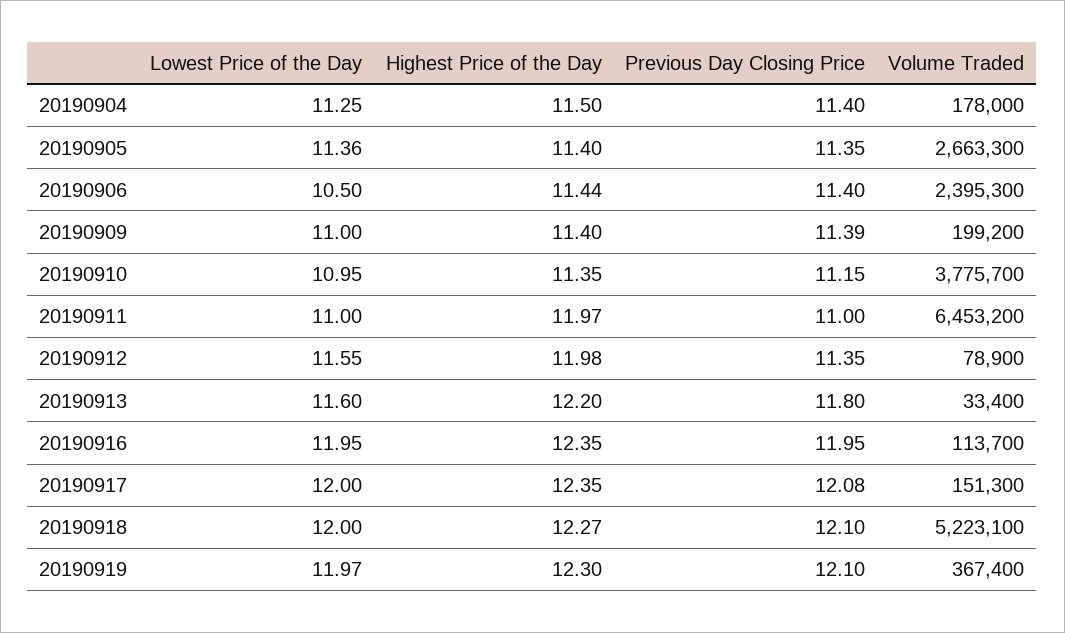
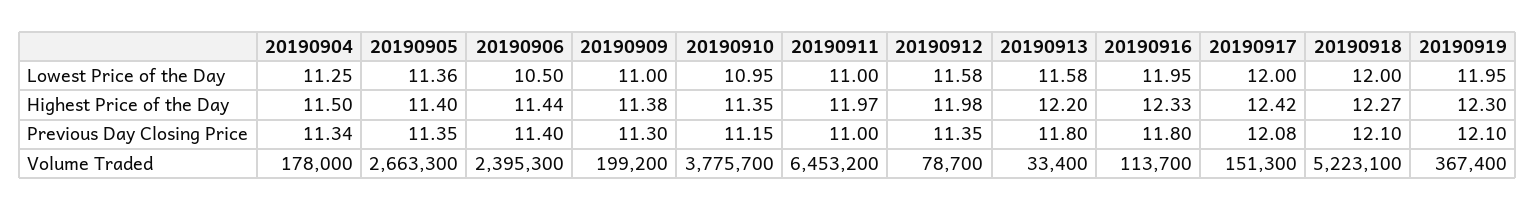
Previous Day Closing Price, 20190904: 11.4 -> 11.34
Highest Price of the Day, 20190909: 11.4 -> 11.38
Previous Day Closing Price, 20190909: 11.39 -> 11.3
Lowest Price of the Day, 20190912: 11.55 -> 11.58
Volume Traded, 20190912: 78900 -> 78700
Lowest Price of the Day, 20190913: 11.6 -> 11.58
Highest Price of the Day, 20190916: 12.35 -> 12.33
Previous Day Closing Price, 20190916: 11.95 -> 11.8
Highest Price of the Day, 20190917: 12.35 -> 12.42
Lowest Price of the Day, 20190919: 11.97 -> 11.95

